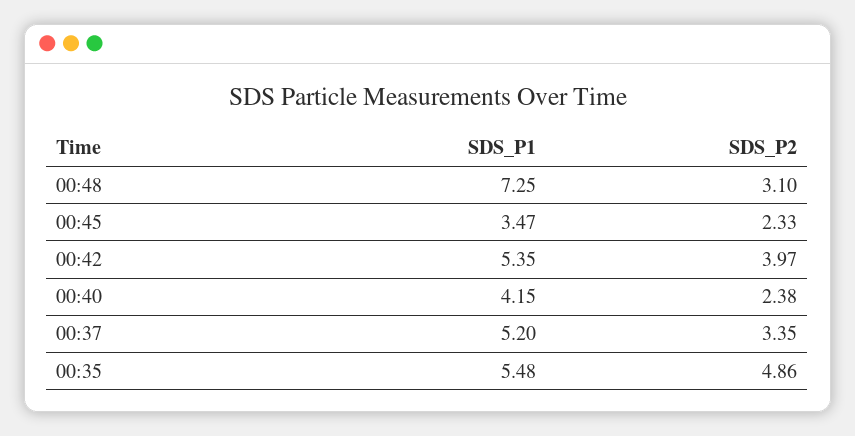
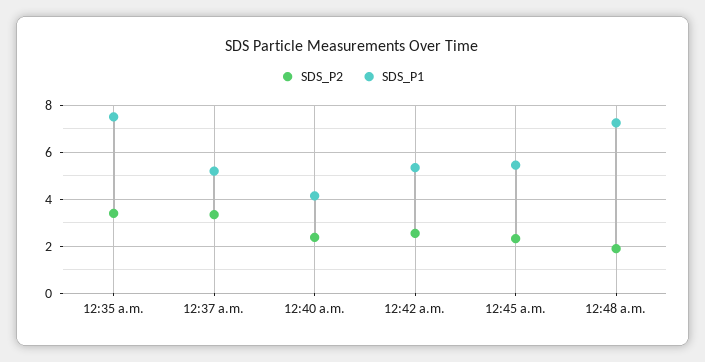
SDS_P2, 00:48: 3.1 -> 2
SDS_P1, 00:45: 3.47 -> 5.5
SDS_P2, 00:42: 3.97 -> 2.5
SDS_P1, 00:35: 5.48 -> 7.5
SDS_P2, 00:35: 4.86 -> 3.5

